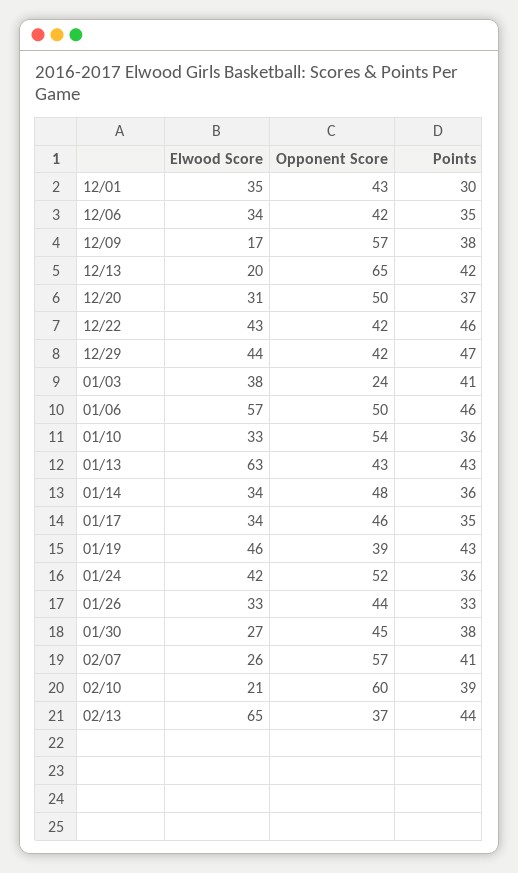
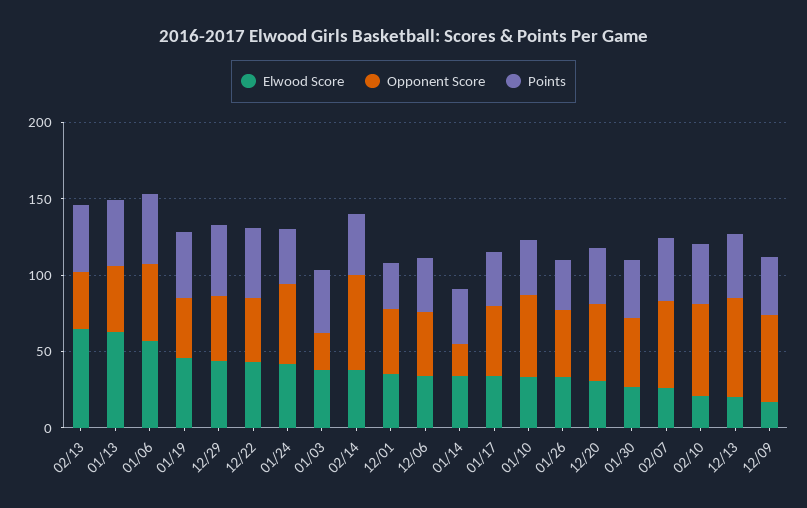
Opponent Score, 01/14: 48 -> 20
Elwood Score, 02/14: none -> 40
Opponent Score, 02/14: none -> 60
Points, 02/14: none -> 40

